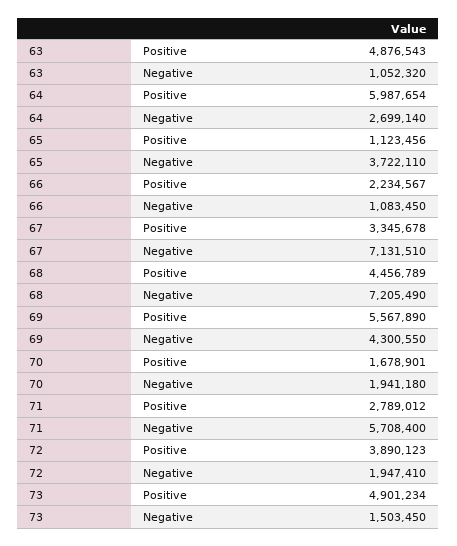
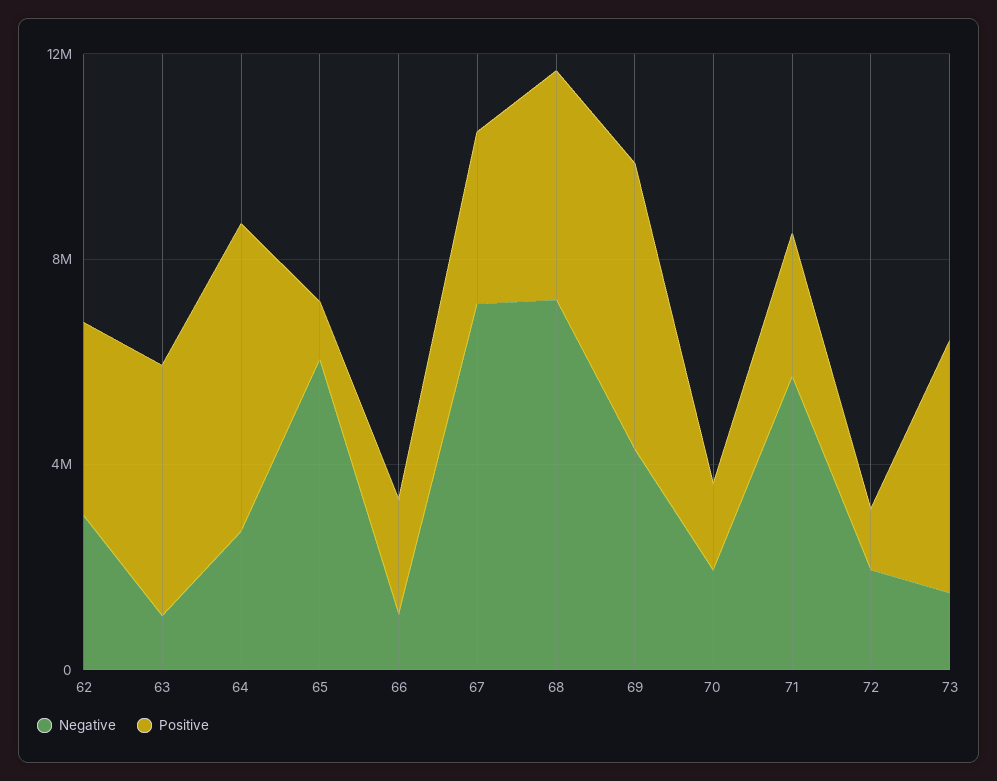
Negative, 65: 3722110 -> 6000000
Positive, 72: 3890123 -> 1000000
Negative, 62: none -> 3000000
Positive, 62: none -> 4000000

